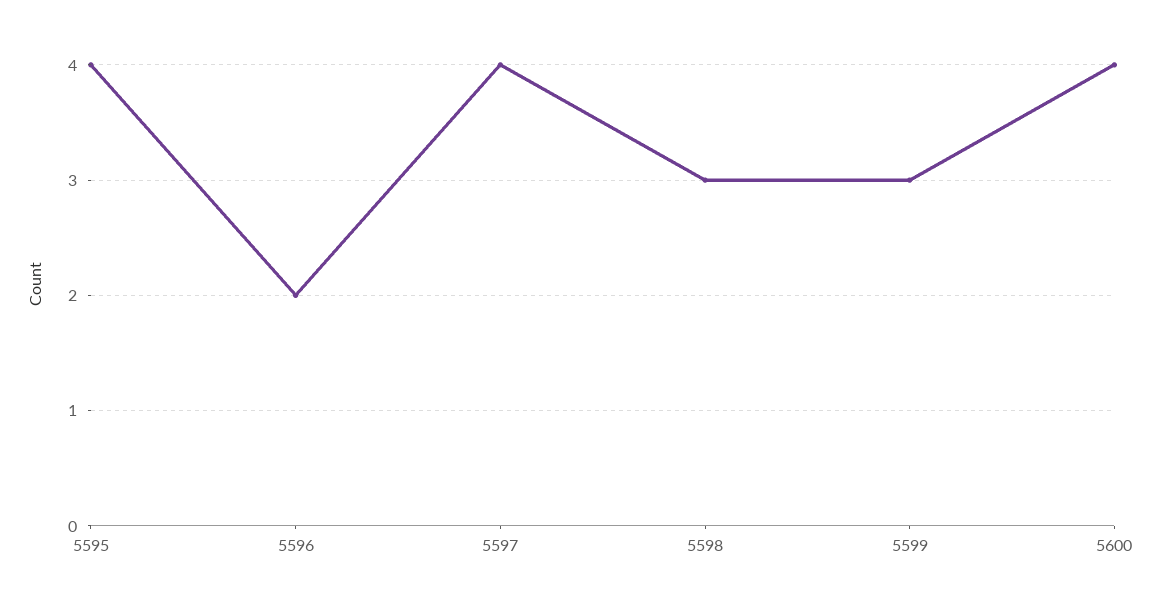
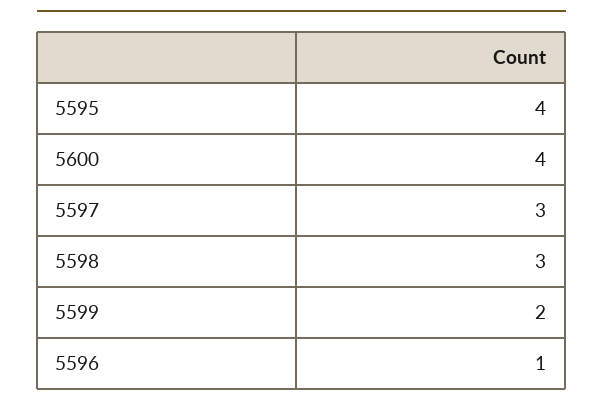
5596: 2 -> 1
5597: 4 -> 3
5599: 3 -> 2

